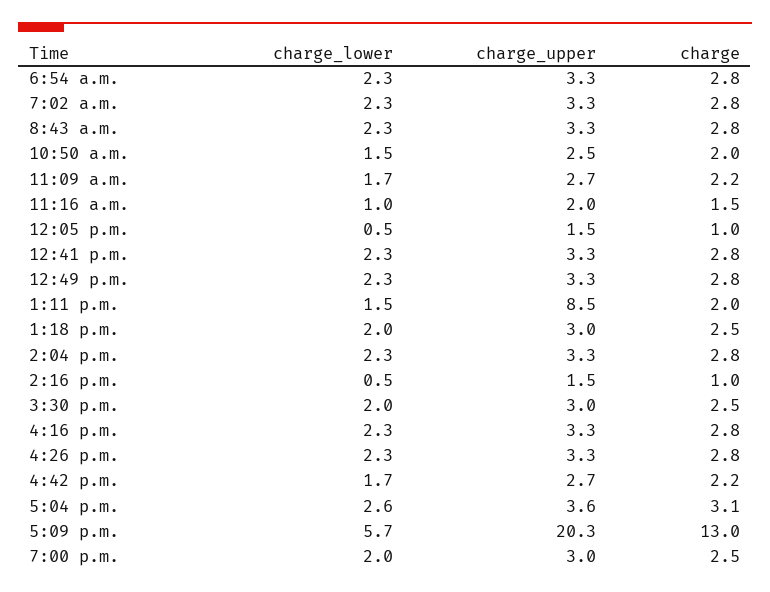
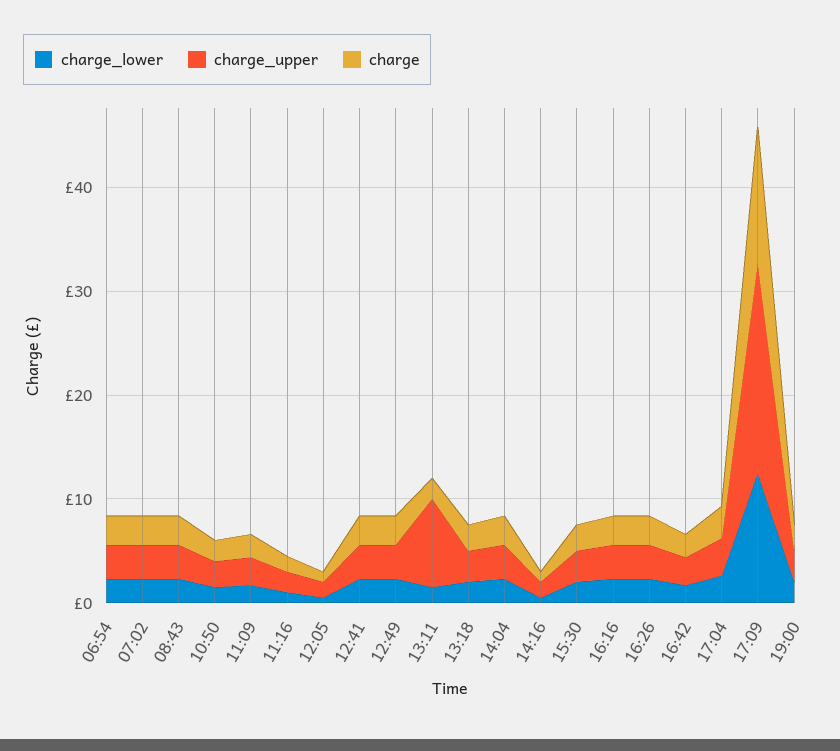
charge_lower, 5:09 p.m.: 5.7 -> 12

